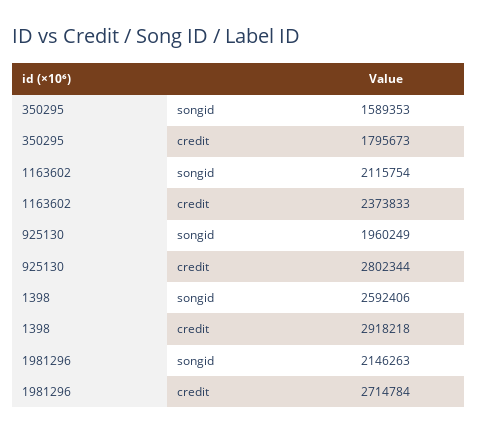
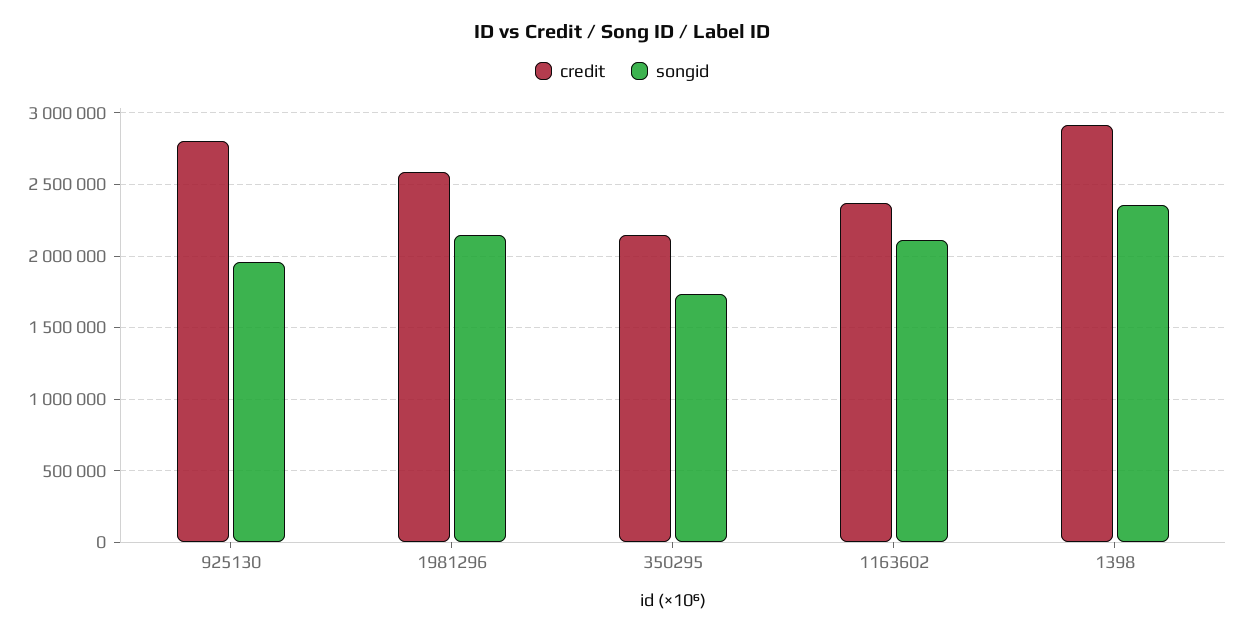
songid, 350295: 1589353 -> 1750000
credit, 350295: 1795673 -> 2150000
songid, 1398: 2592406 -> 2350000
credit, 1981296: 2714784 -> 2600000

